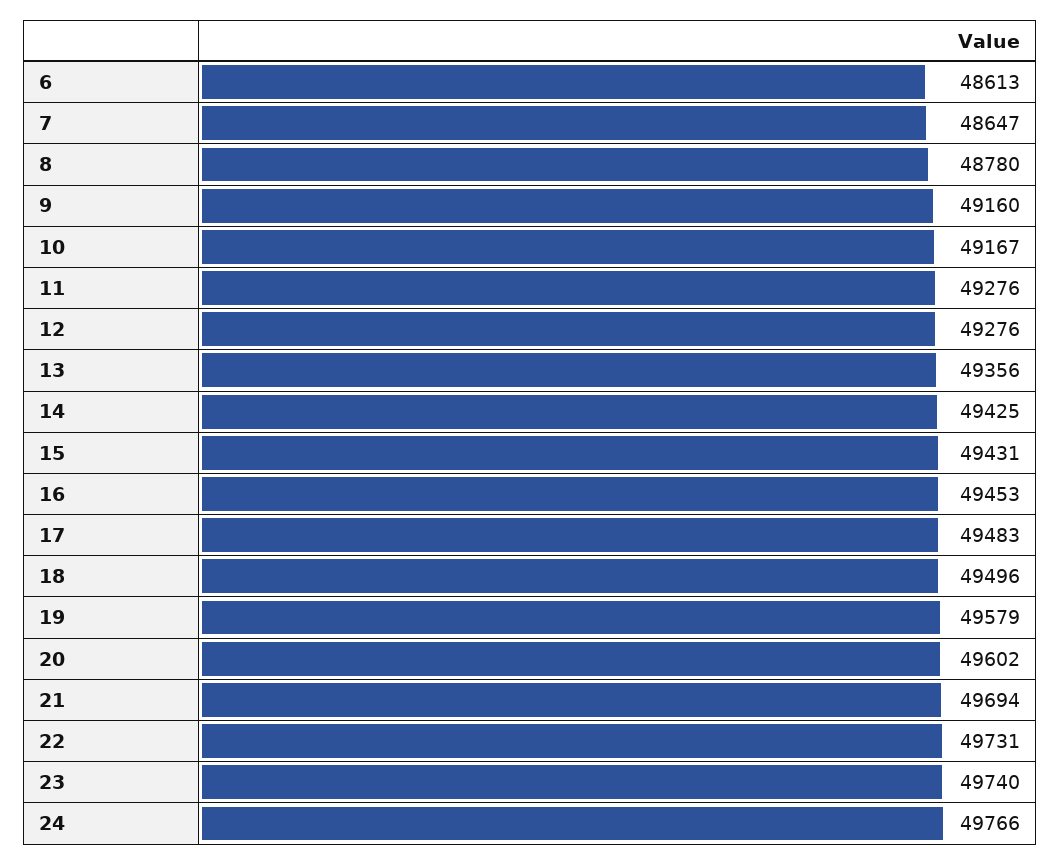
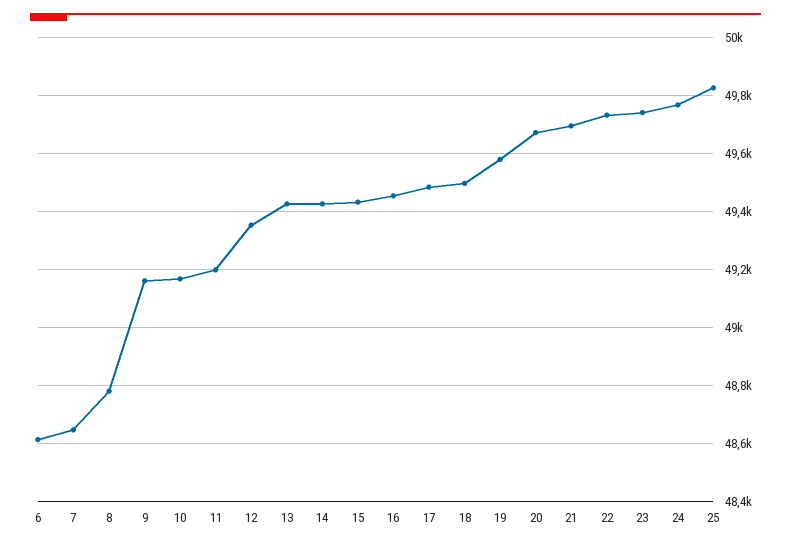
11: 49276 -> 49200
12: 49276 -> 49350
13: 49356 -> 49425
20: 49602 -> 49675
25: none -> 49825

